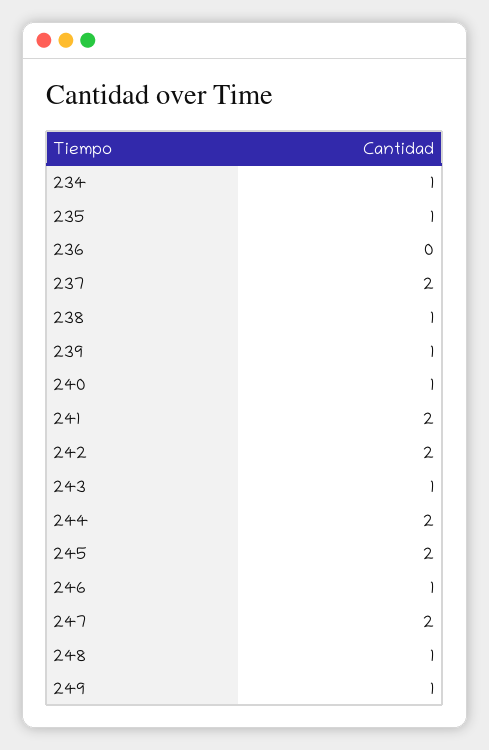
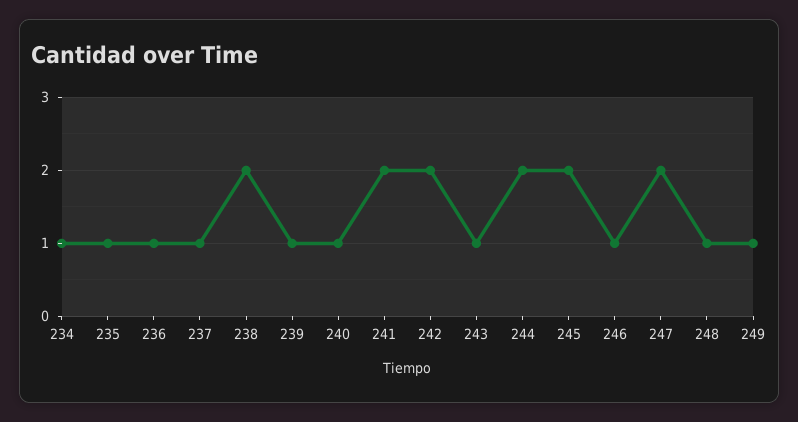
236: 0 -> 1
237: 2 -> 1
238: 1 -> 2

